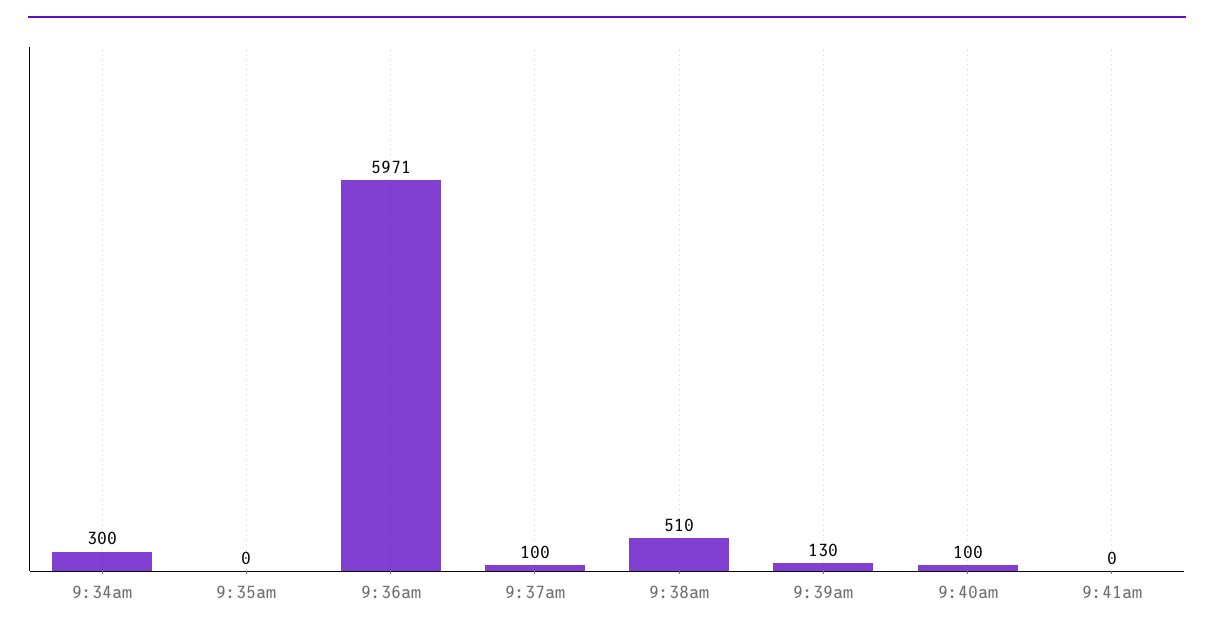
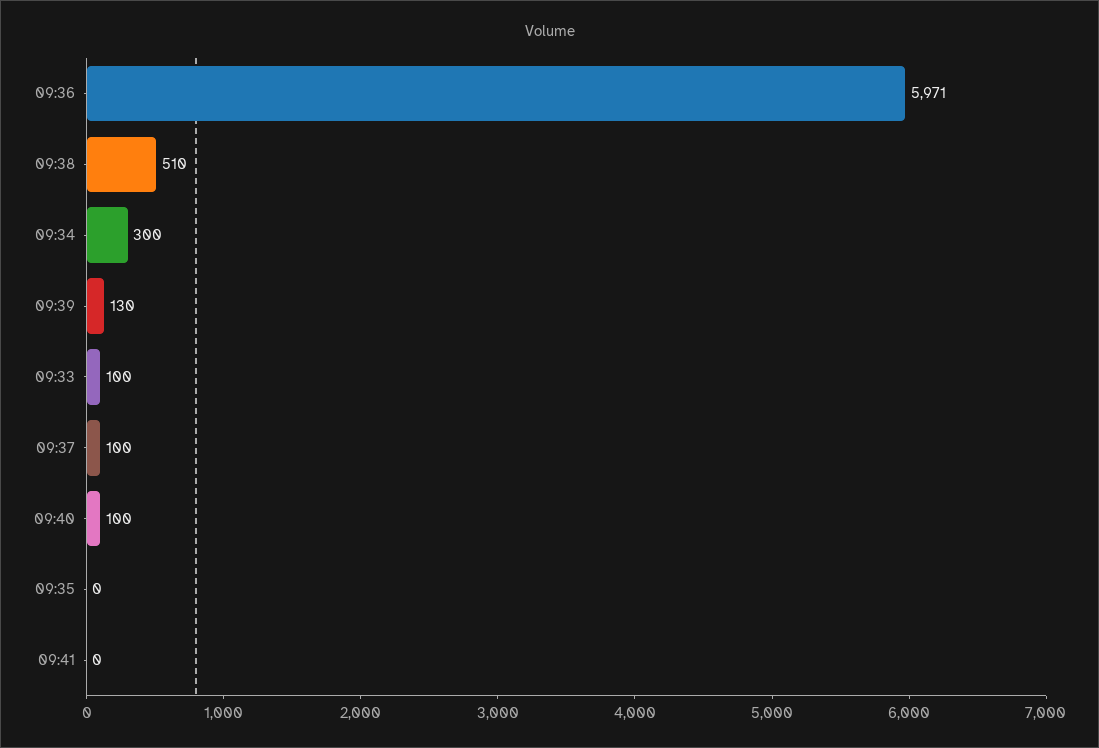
09:33: none -> 100

